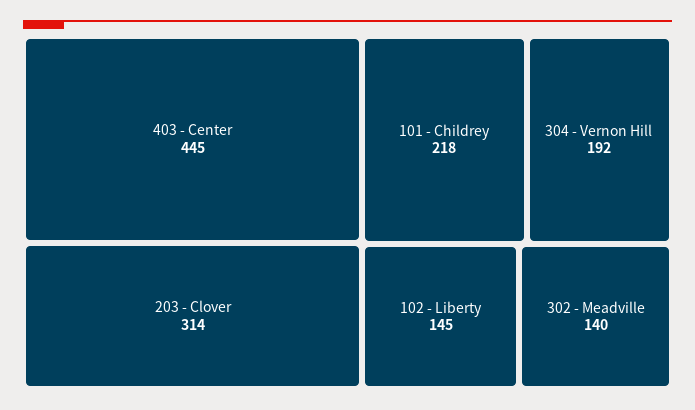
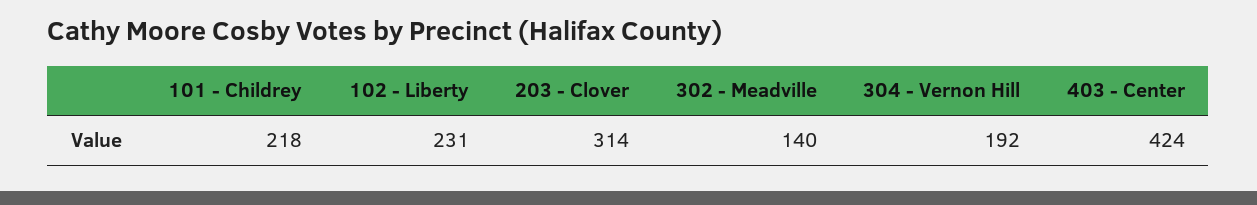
403 - Center: 445 -> 424
102 - Liberty: 145 -> 231

